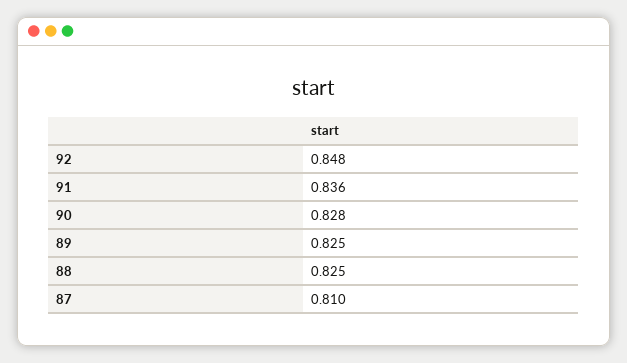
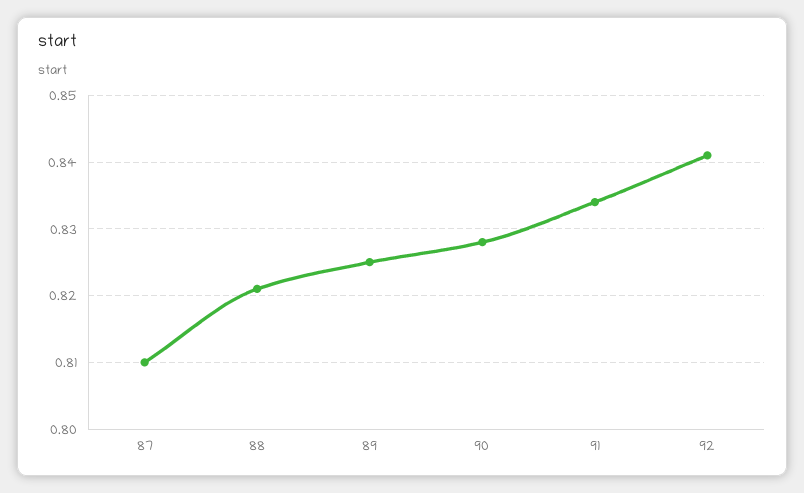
92: 0.848 -> 0.841
91: 0.836 -> 0.834
88: 0.825 -> 0.821

